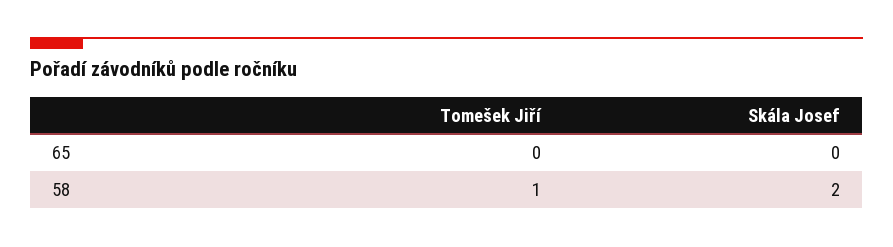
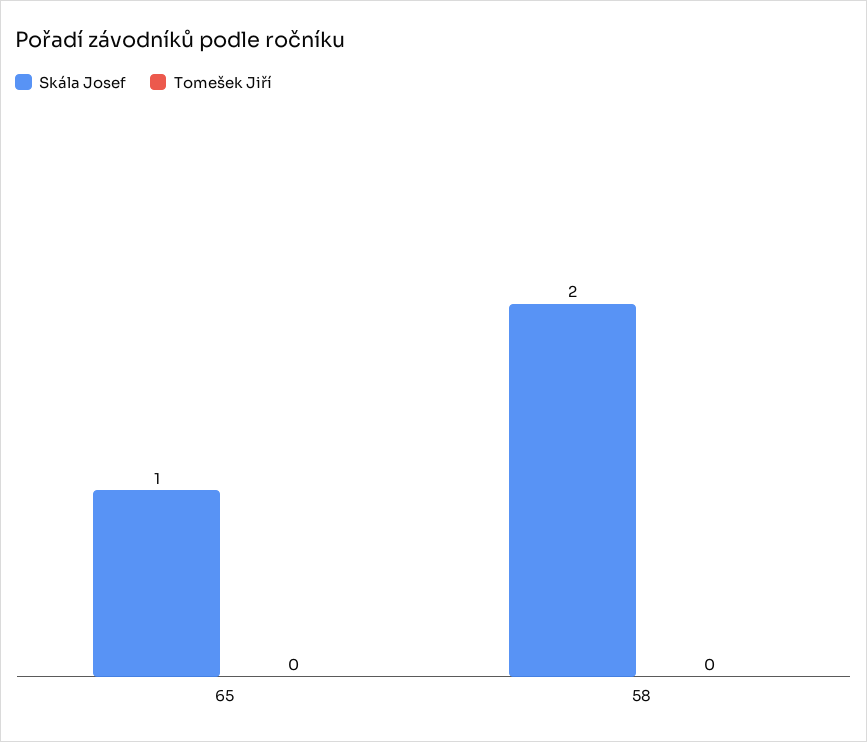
Skála Josef, 65: 0 -> 1
Tomešek Jiří, 58: 1 -> 0

